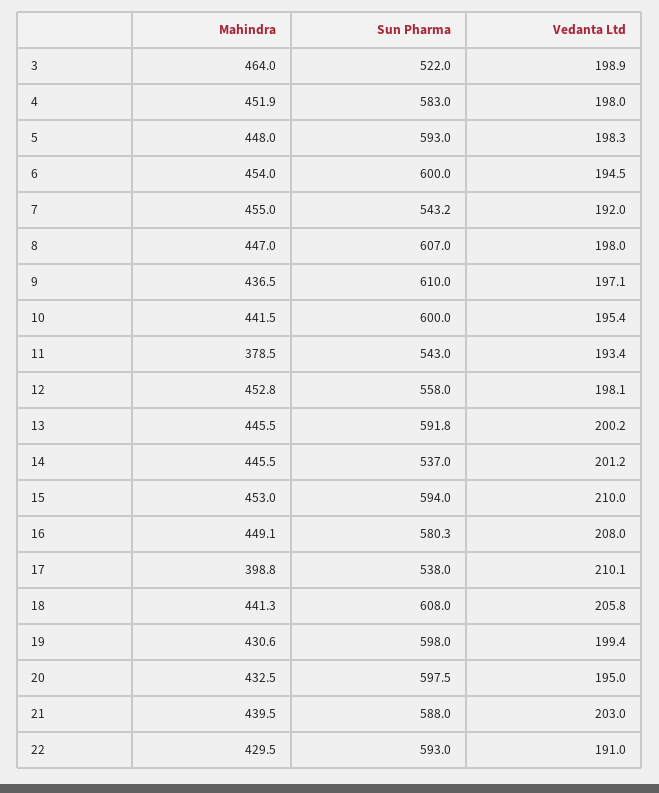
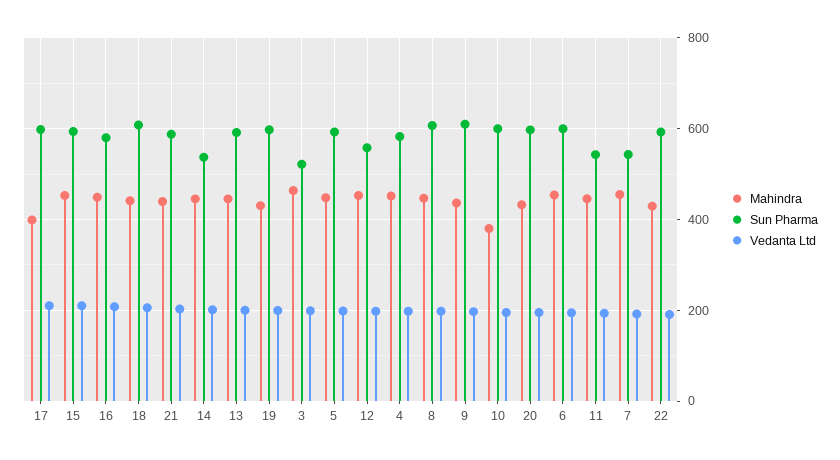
Mahindra, 10: 441.5 -> 380
Mahindra, 11: 378.5 -> 440
Sun Pharma, 17: 538 -> 600

